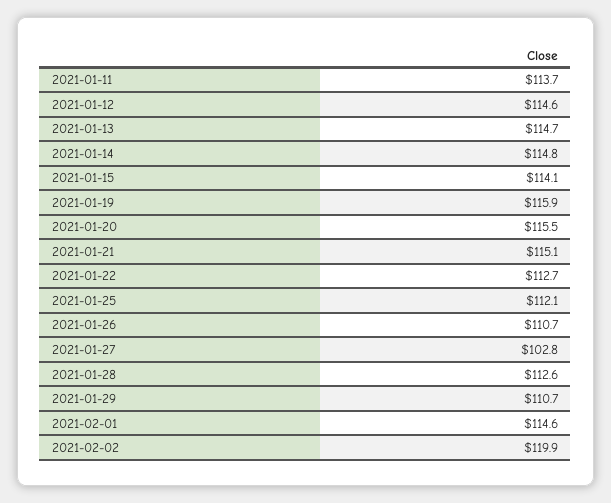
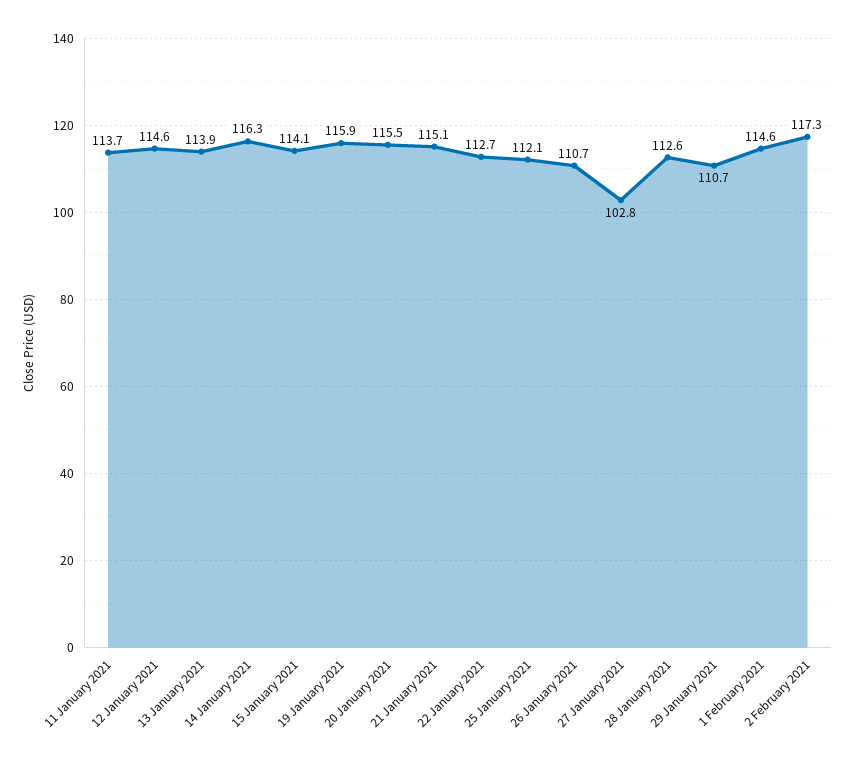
2021-01-13: 114.7 -> 113.9
2021-01-14: 114.8 -> 116.3
2021-02-02: 119.9 -> 117.3

